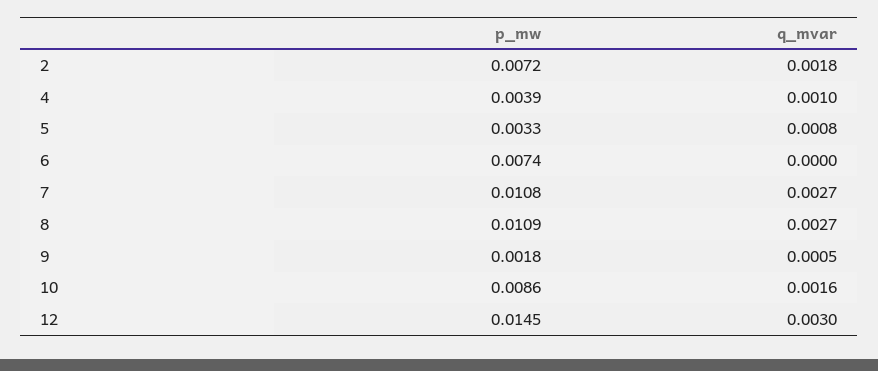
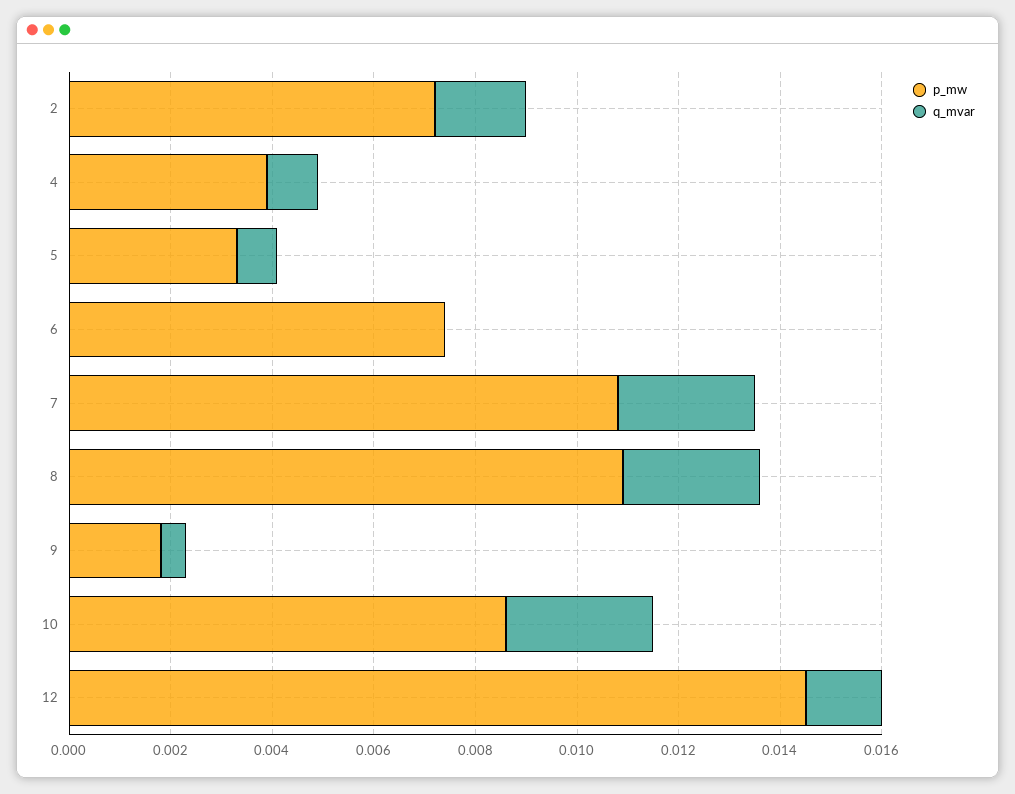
q_mvar, 10: 0.0016 -> 0.003
q_mvar, 12: 0.003 -> 0.0015

